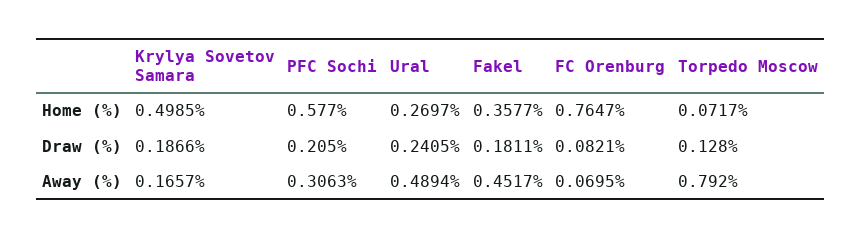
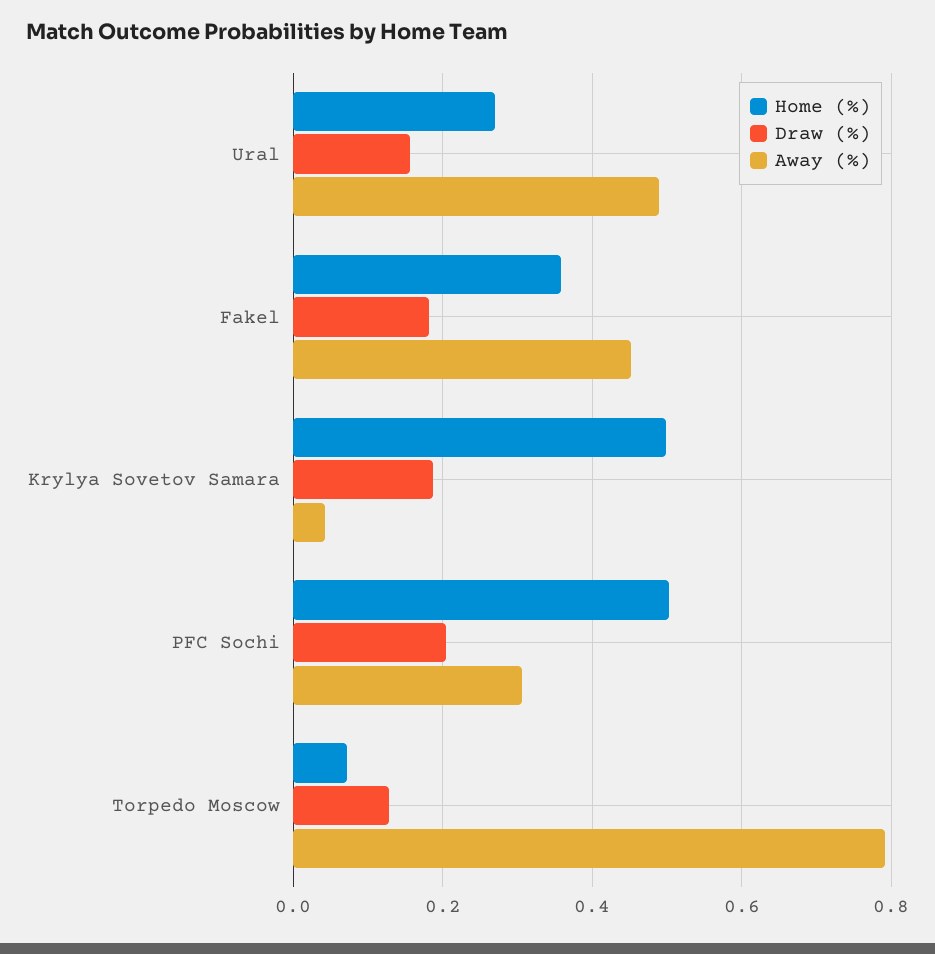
Home (%), PFC Sochi: 0.577 -> 0.5
Home (%), FC Orenburg: 0.7647 -> none
Draw (%), Ural: 0.2405 -> 0.16
Draw (%), FC Orenburg: 0.0821 -> none
Away (%), Krylya Sovetov Samara: 0.1657 -> 0.04
Away (%), FC Orenburg: 0.0695 -> none

